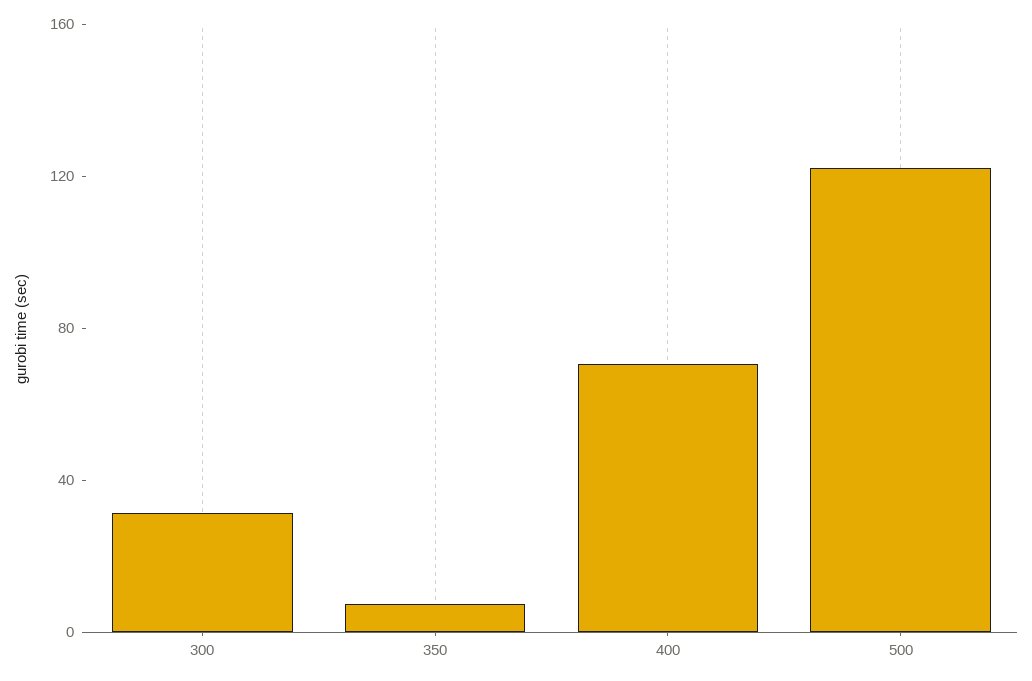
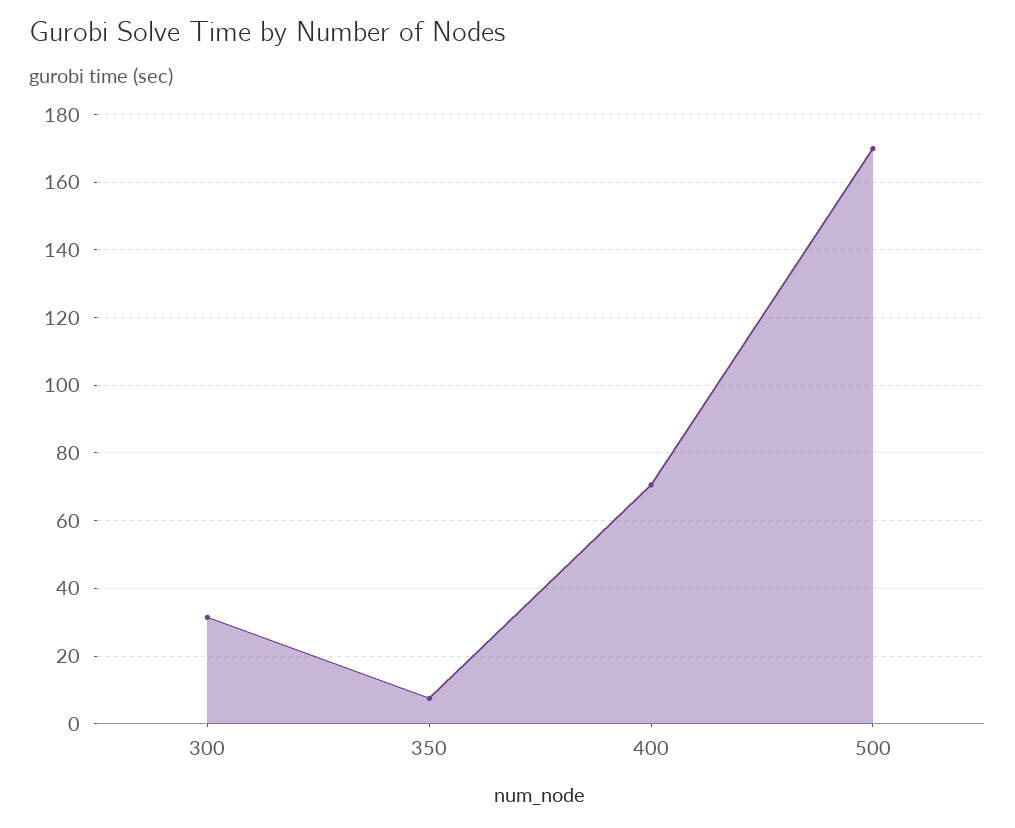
500: 120 -> 170

